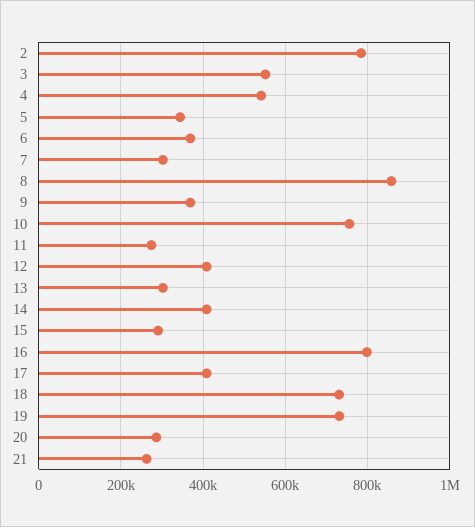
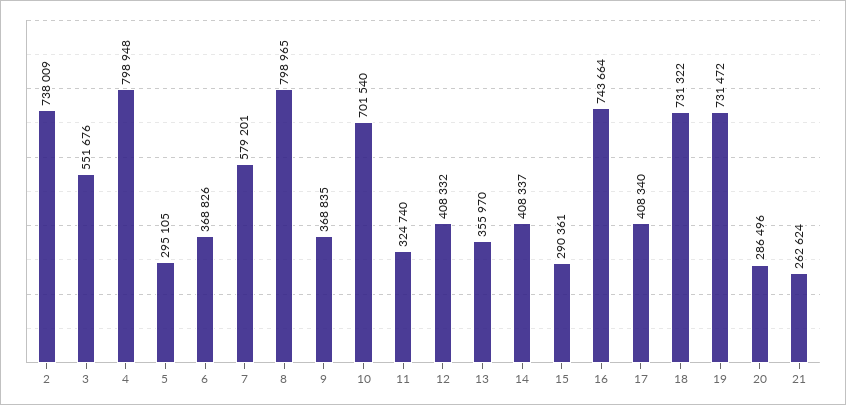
2: 780000 -> 738009
4: 540000 -> 798948
5: 340000 -> 295105
7: 300000 -> 579201
8: 860000 -> 798965
10: 760000 -> 701540
11: 280000 -> 324740
13: 300000 -> 355970
16: 800000 -> 743664

